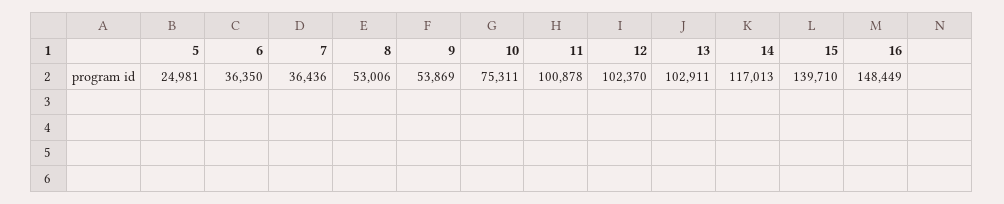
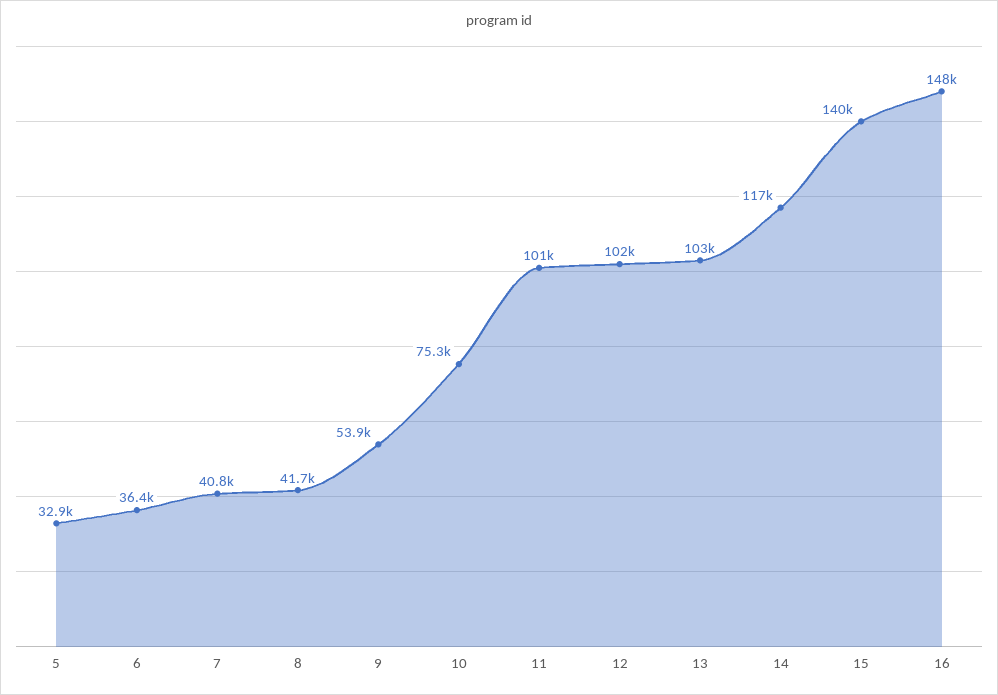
5: 24981 -> 32900
7: 36436 -> 40800
8: 53006 -> 41700

